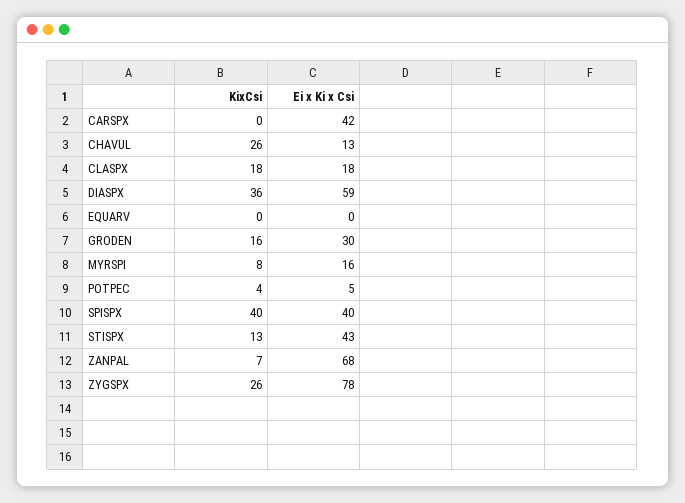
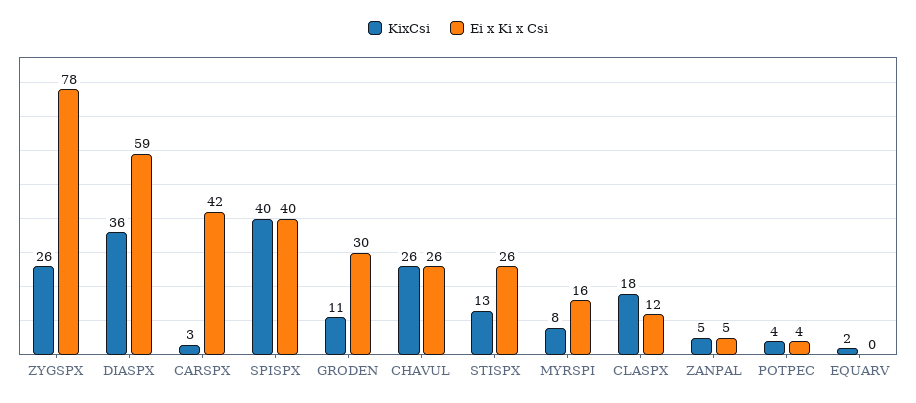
KixCsi, CARSPX: 0 -> 3
Ei x Ki x Csi, CHAVUL: 13 -> 26
Ei x Ki x Csi, CLASPX: 18 -> 12
KixCsi, EQUARV: 0 -> 2
KixCsi, GRODEN: 16 -> 11
Ei x Ki x Csi, POTPEC: 5 -> 4
Ei x Ki x Csi, STISPX: 43 -> 26
KixCsi, ZANPAL: 7 -> 5
Ei x Ki x Csi, ZANPAL: 68 -> 5

